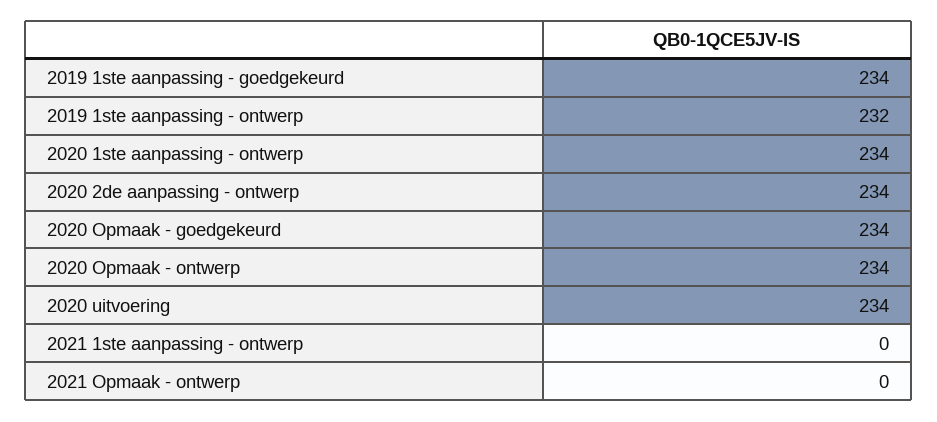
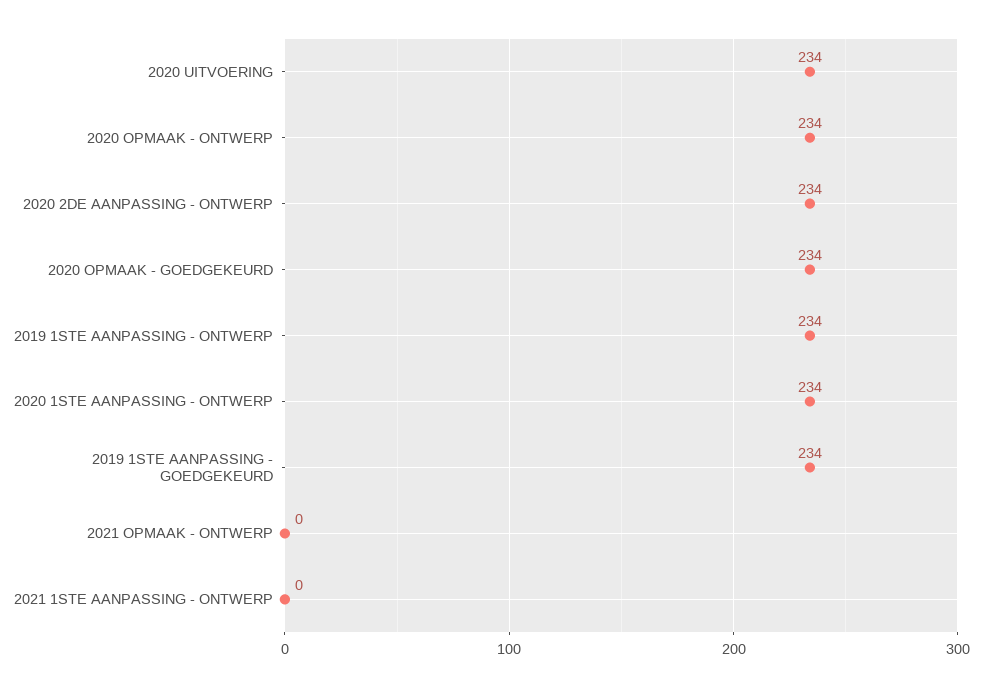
2019 1ste aanpassing - ontwerp: 232 -> 234

